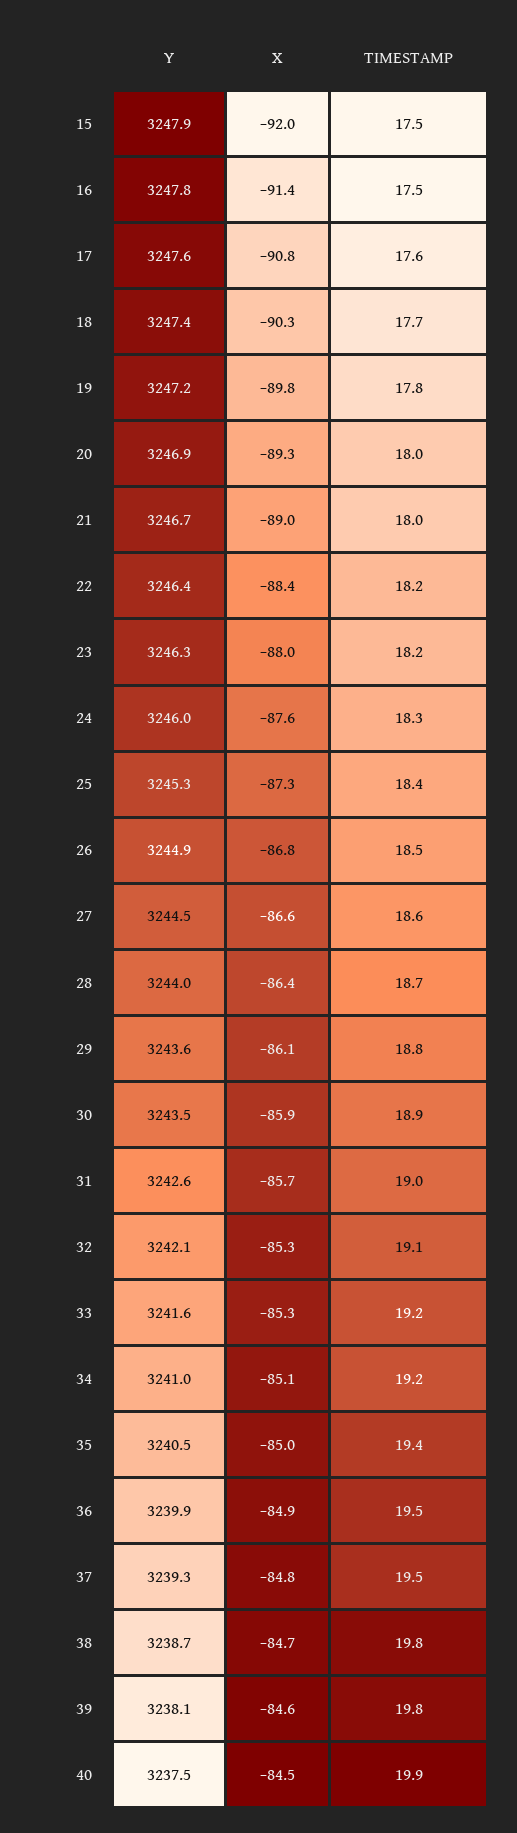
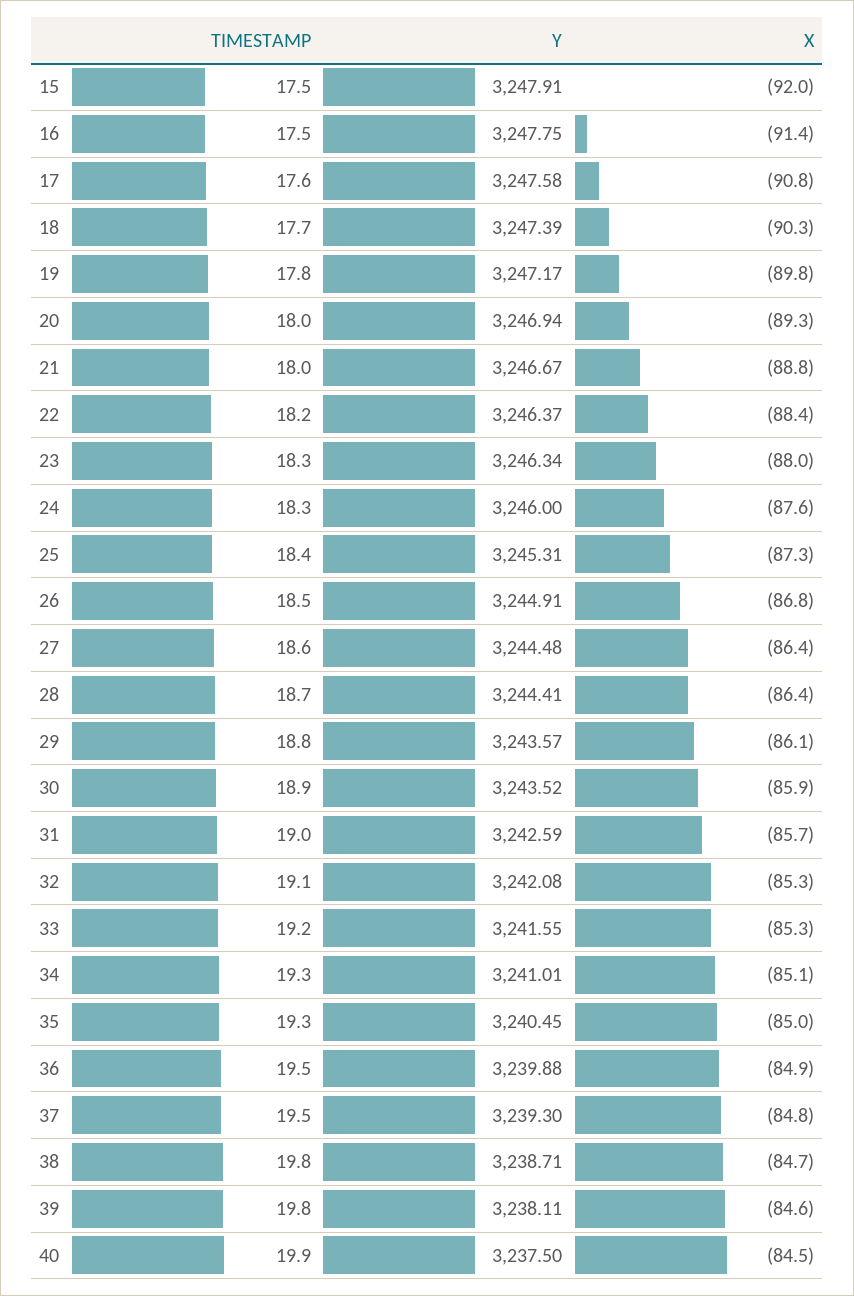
X, 21: -89 -> -88.8
TIMESTAMP, 23: 18.2 -> 18.3
X, 27: -86.6 -> -86.4
Y, 28: 3244 -> 3244.41
TIMESTAMP, 34: 19.2 -> 19.3
TIMESTAMP, 35: 19.4 -> 19.3

